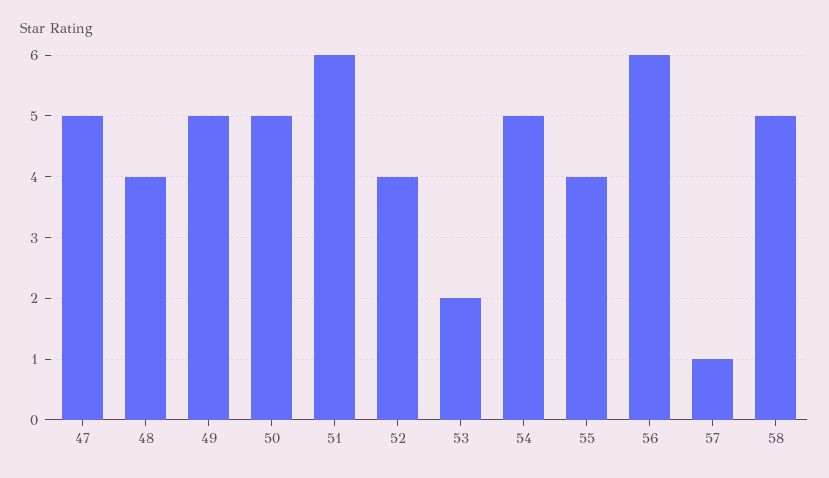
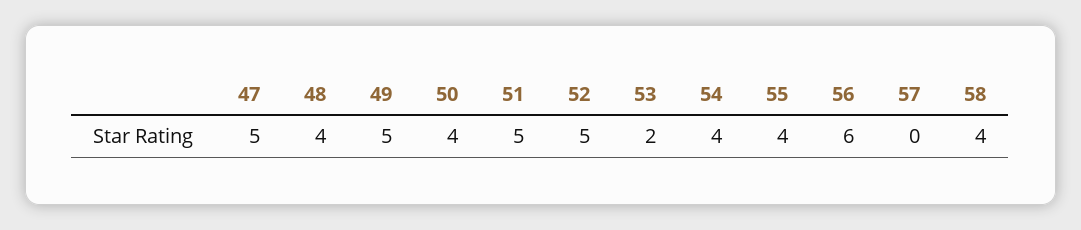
50: 5 -> 4
51: 6 -> 5
52: 4 -> 5
54: 5 -> 4
57: 1 -> 0
58: 5 -> 4

